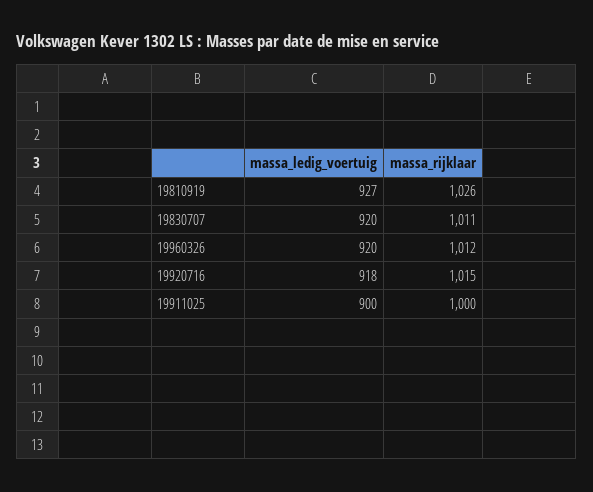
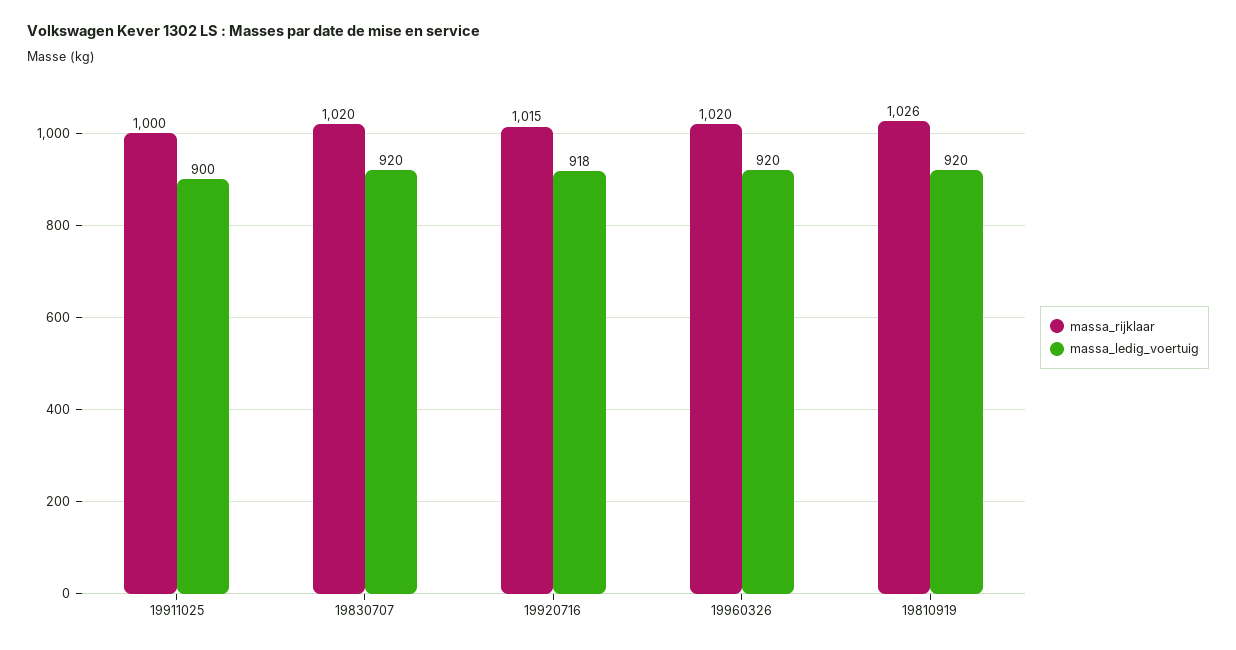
massa_ledig_voertuig, 19810919: 927 -> 920
massa_rijklaar, 19830707: 1011 -> 1020
massa_rijklaar, 19960326: 1012 -> 1020

